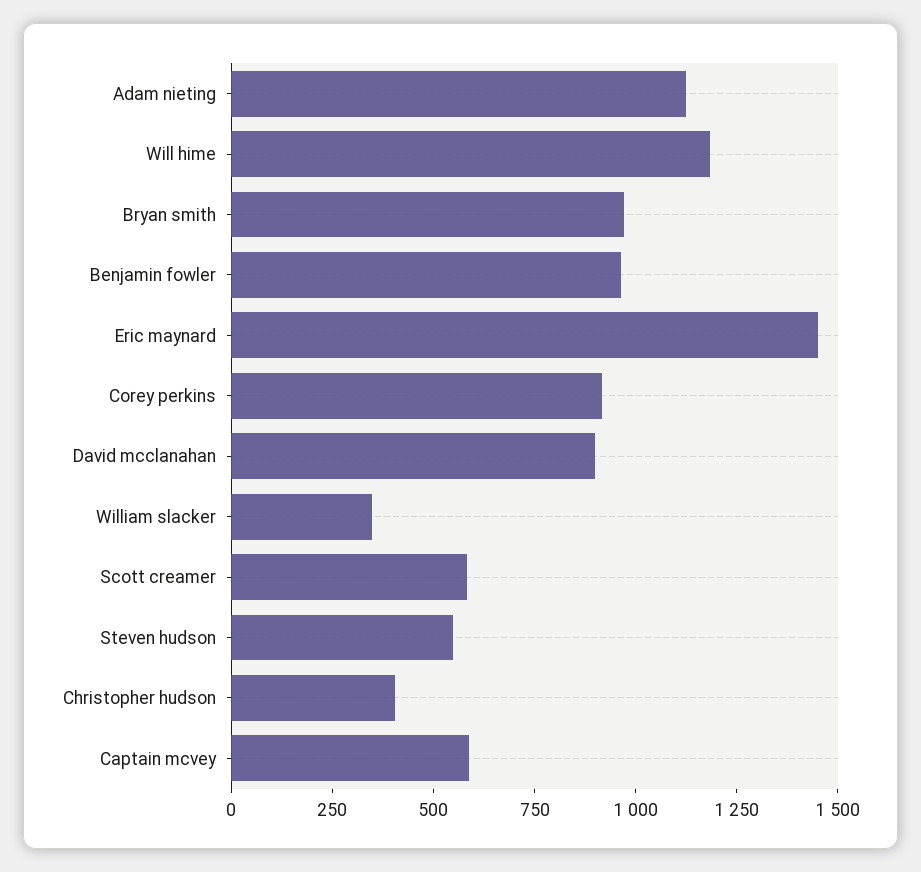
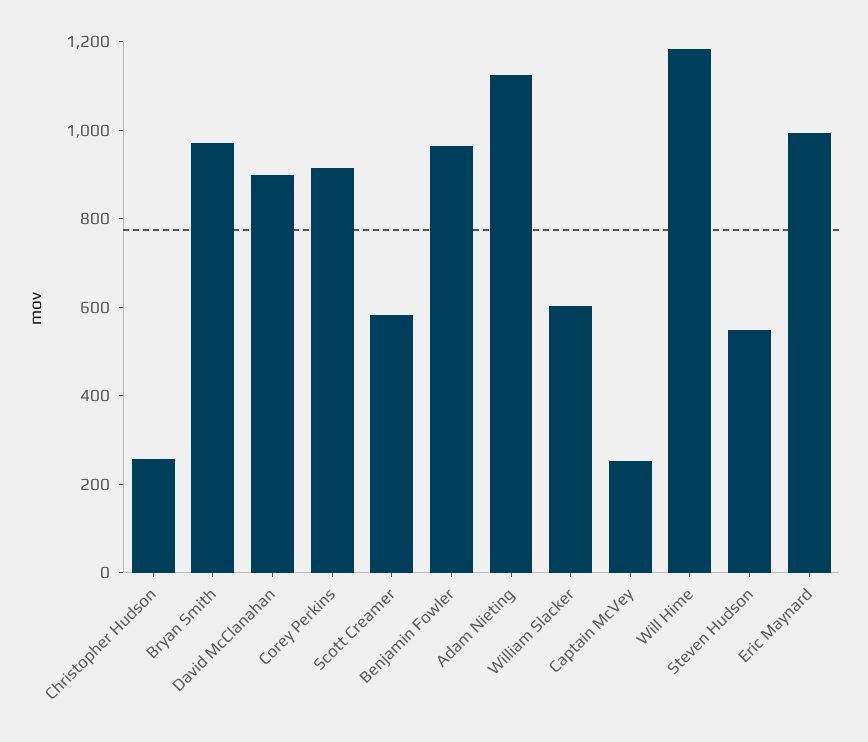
Eric maynard: 1450 -> 1000
William slacker: 350 -> 600
Christopher hudson: 400 -> 250
Captain mcvey: 600 -> 250

